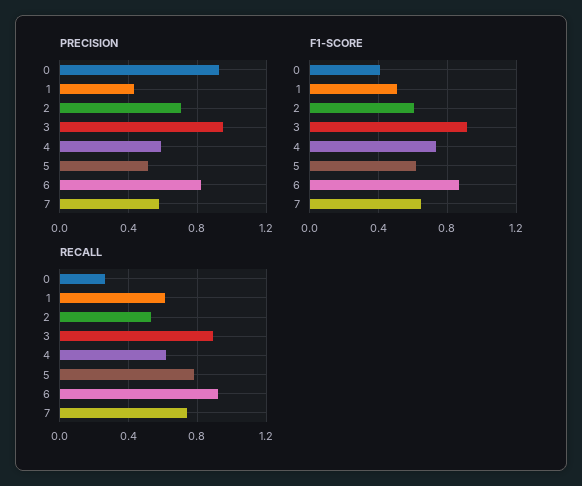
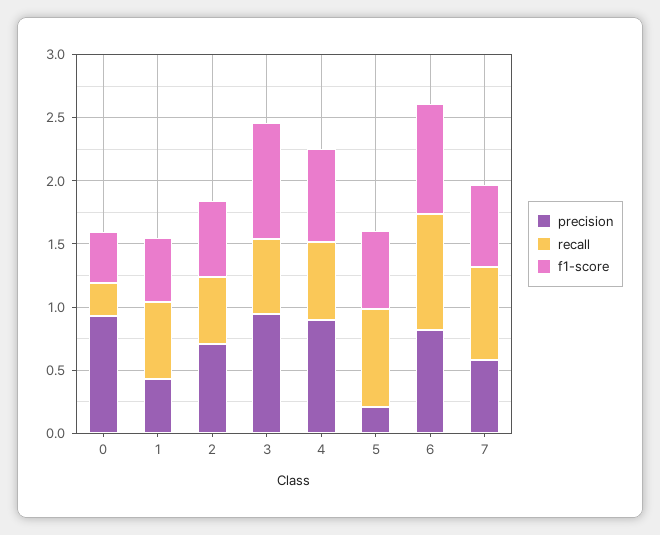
PRECISION, 4: 0.6 -> 0.9
PRECISION, 5: 0.5 -> 0.2
RECALL, 3: 0.9 -> 0.6

